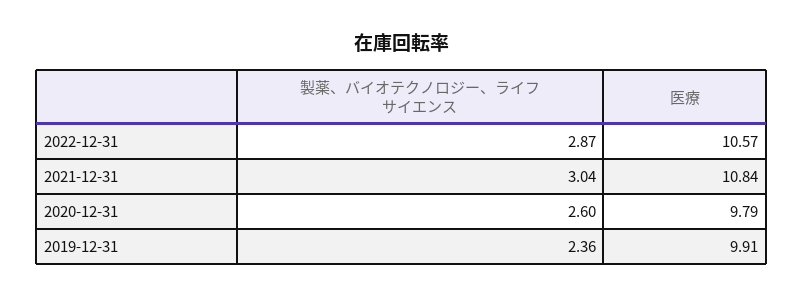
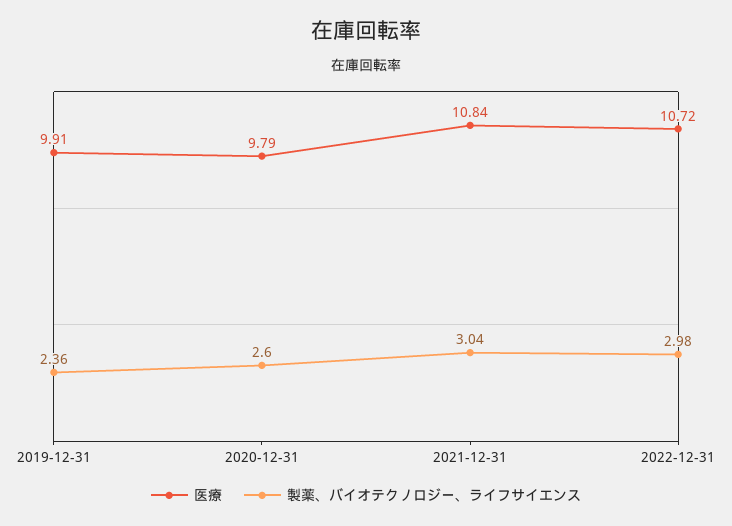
製薬、バイオテクノロジー、ライフサイエンス, 2022-12-31: 2.87 -> 2.98
医療, 2022-12-31: 10.57 -> 10.72

